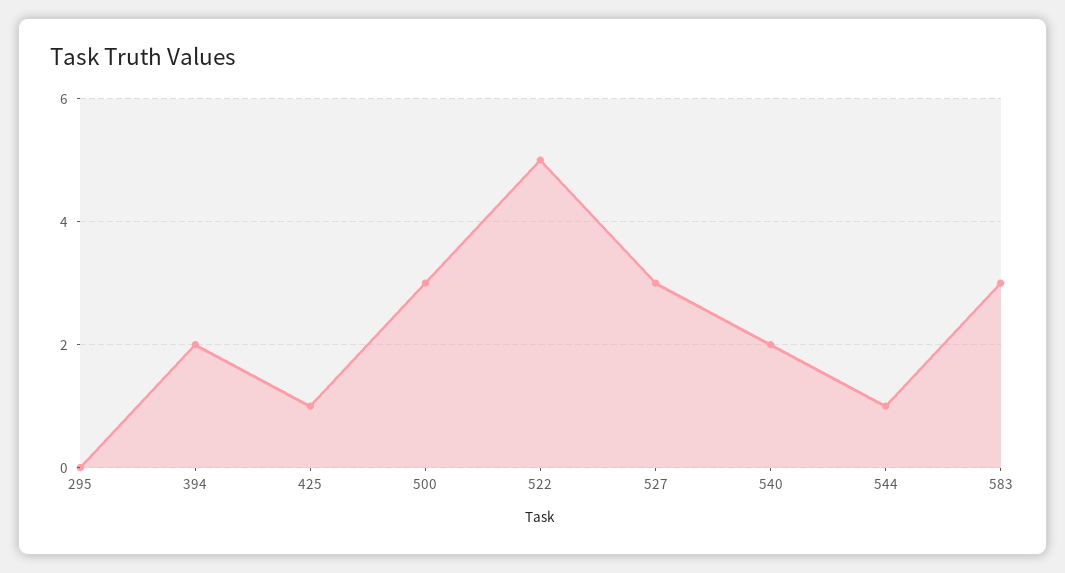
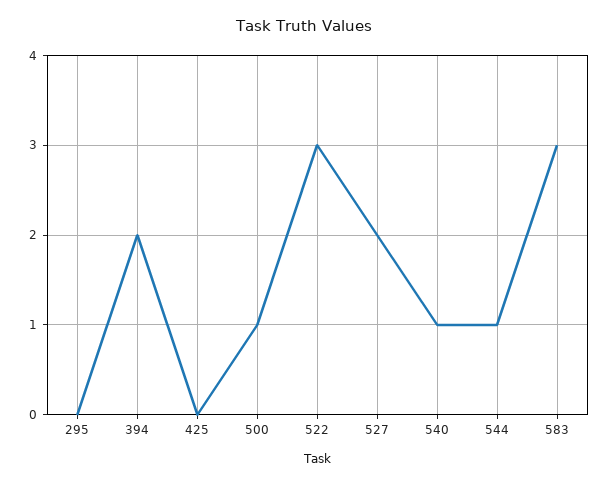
425: 1 -> 0
500: 3 -> 1
522: 5 -> 3
527: 3 -> 2
540: 2 -> 1

